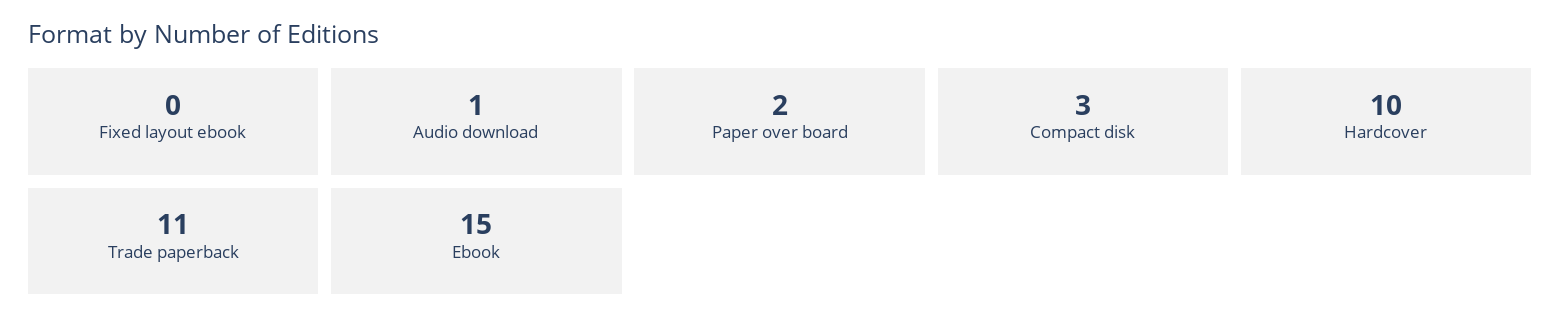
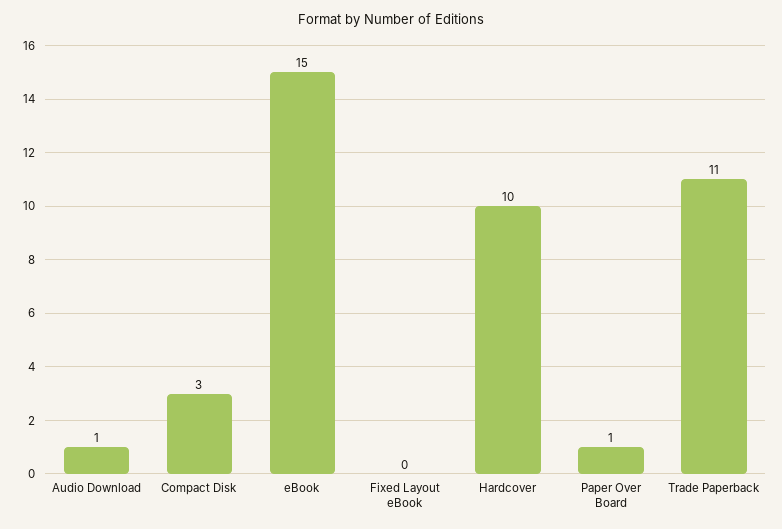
Paper over board: 2 -> 1

